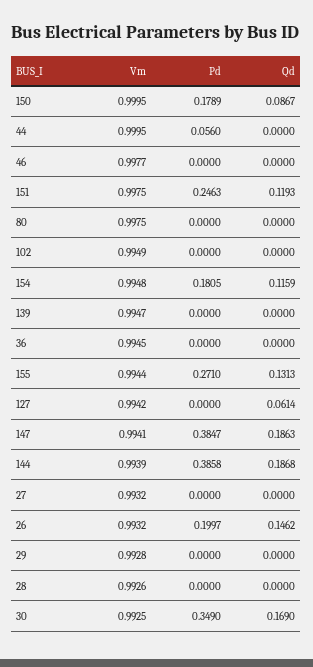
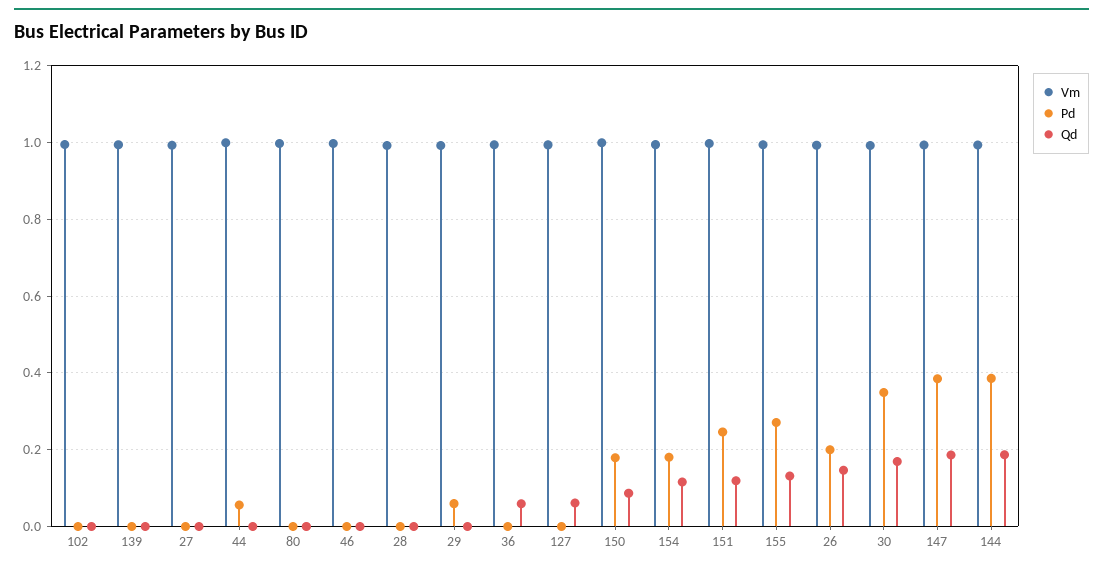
Qd, 36: 0 -> 0.06
Pd, 29: 0 -> 0.06

